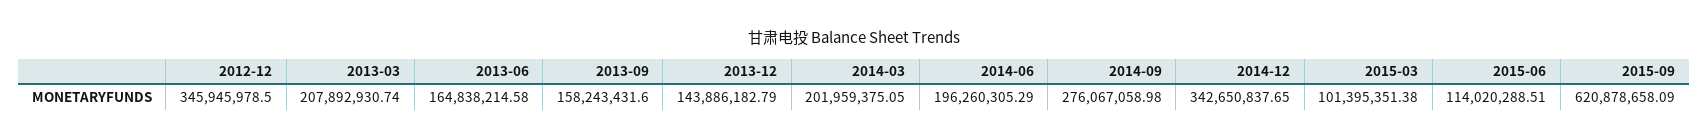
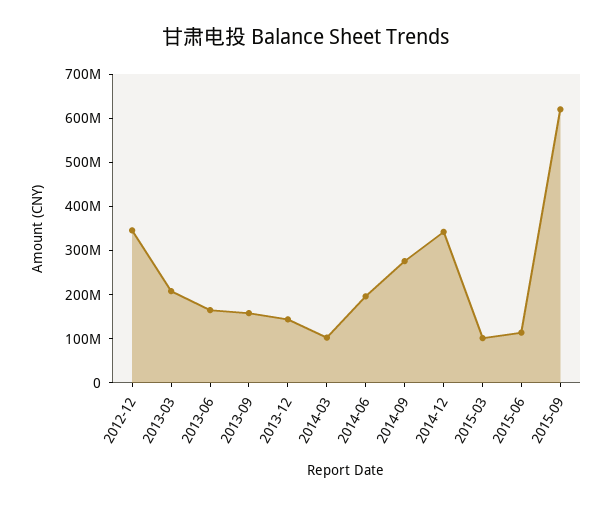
2014-03: 201959375.05 -> 100000000

